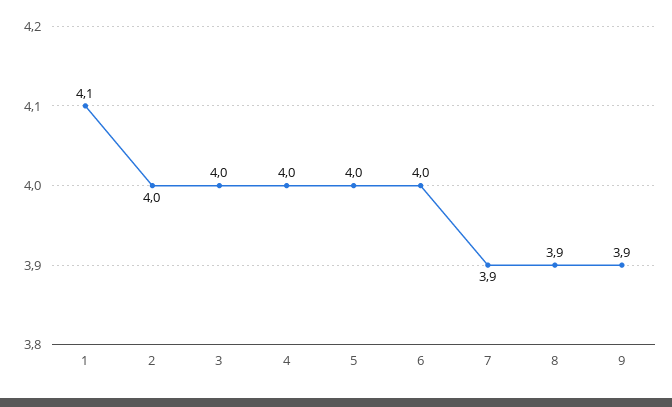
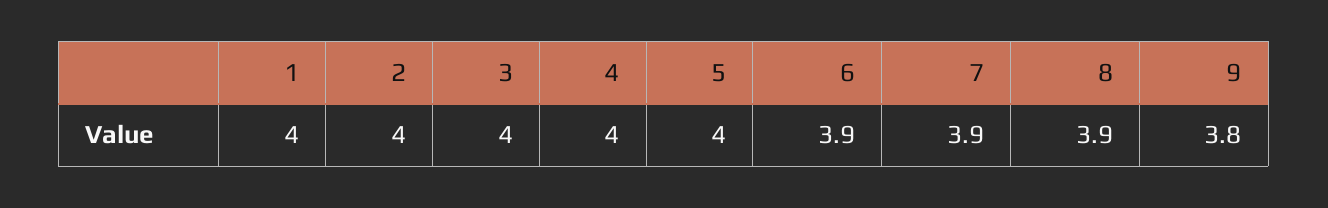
1: 4.1 -> 4
6: 4 -> 3.9
9: 3.9 -> 3.8

